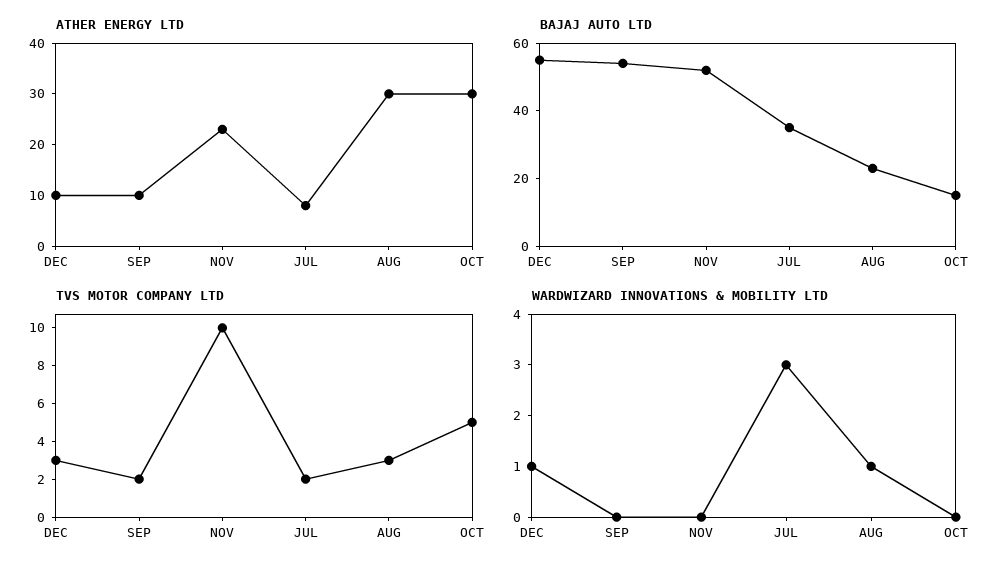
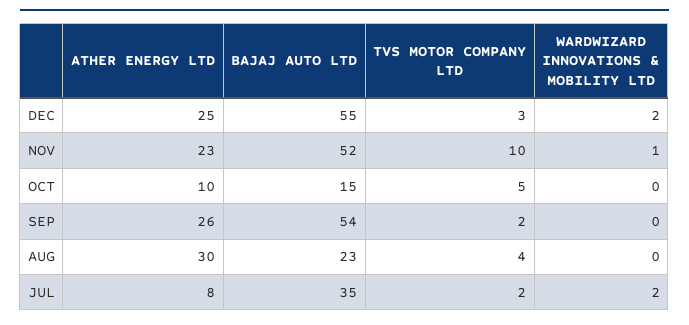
ATHER ENERGY LTD, DEC: 10 -> 25
ATHER ENERGY LTD, SEP: 10 -> 26
ATHER ENERGY LTD, OCT: 30 -> 10
TVS MOTOR COMPANY LTD, AUG: 3 -> 4
WARDWIZARD INNOVATIONS & MOBILITY LTD, DEC: 1 -> 2
WARDWIZARD INNOVATIONS & MOBILITY LTD, NOV: 0 -> 1
WARDWIZARD INNOVATIONS & MOBILITY LTD, JUL: 3 -> 2
WARDWIZARD INNOVATIONS & MOBILITY LTD, AUG: 1 -> 0

